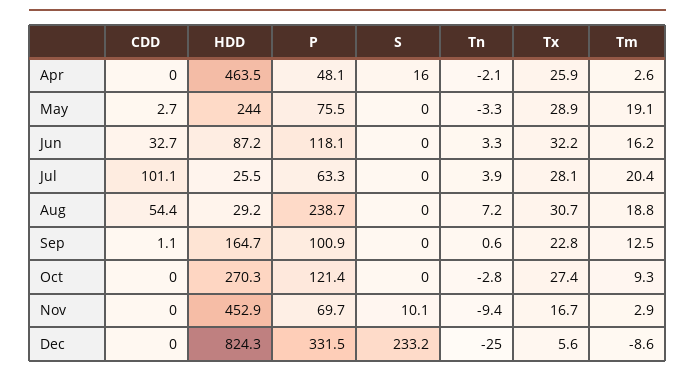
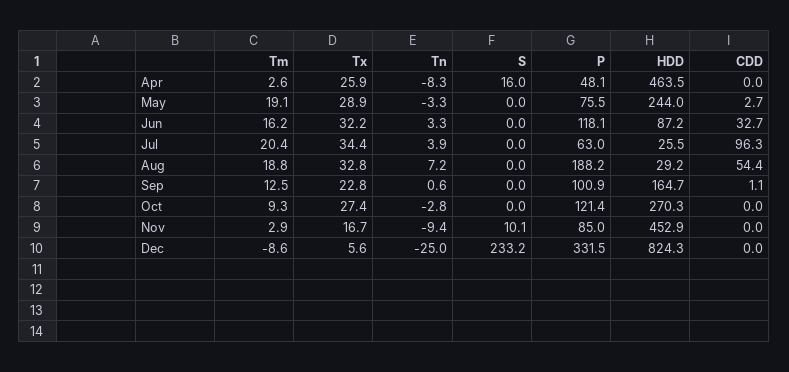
Tn, Apr: -2.1 -> -8.3
CDD, Jul: 101.1 -> 96.3
P, Jul: 63.3 -> 63
Tx, Jul: 28.1 -> 34.4
P, Aug: 238.7 -> 188.2
Tx, Aug: 30.7 -> 32.8
P, Nov: 69.7 -> 85

